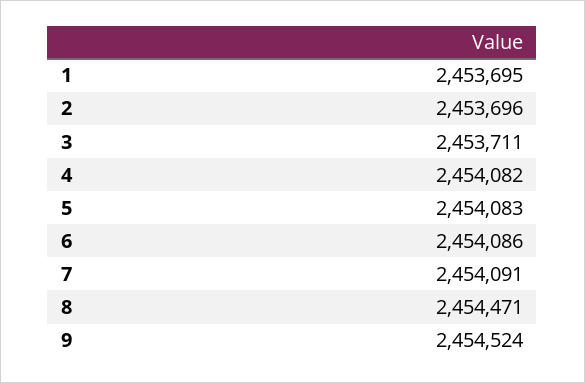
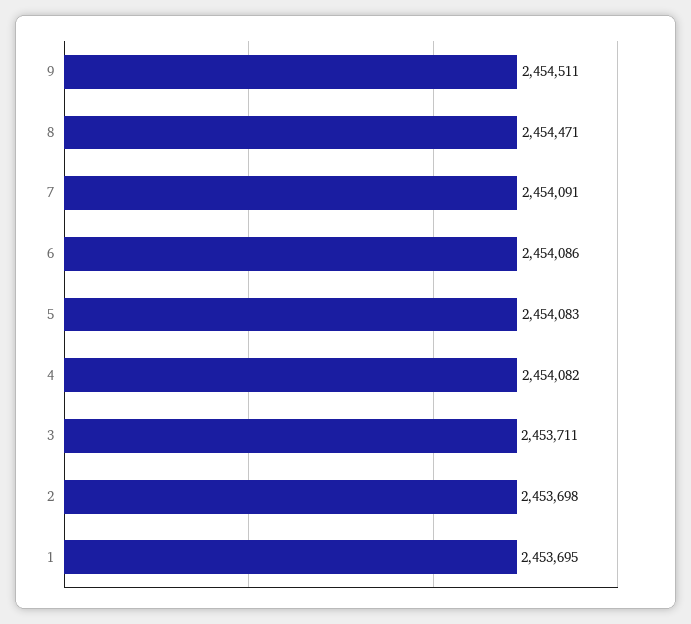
2: 2453696 -> 2453698
9: 2454524 -> 2454511

